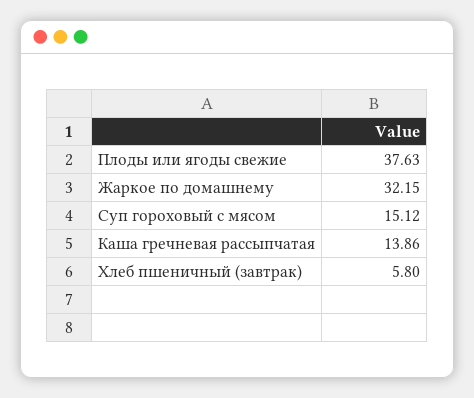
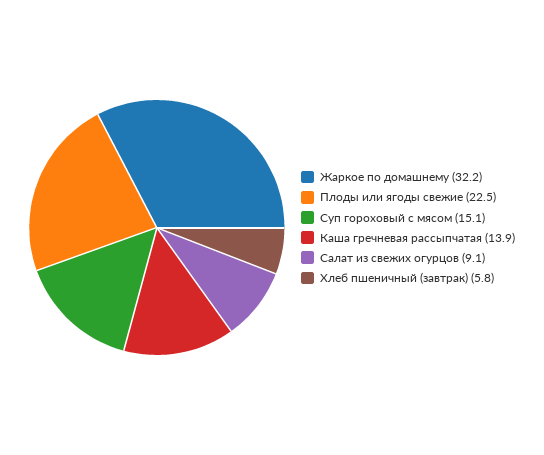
Плоды или ягоды свежие: 37.63 -> 22.5
Салат из свежих огурцов: none -> 9.1

